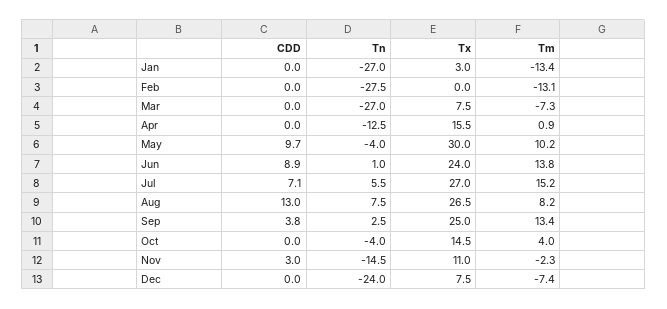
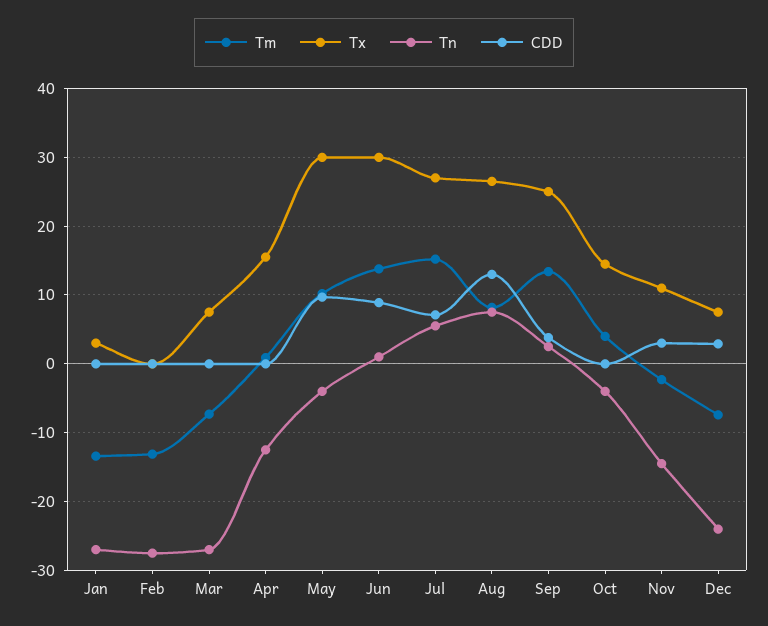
Tx, Jun: 24 -> 30
CDD, Dec: 0 -> 3

